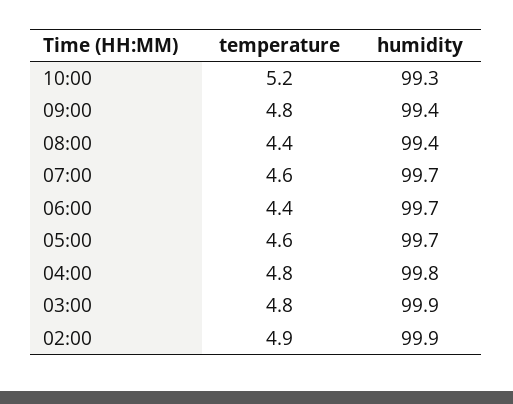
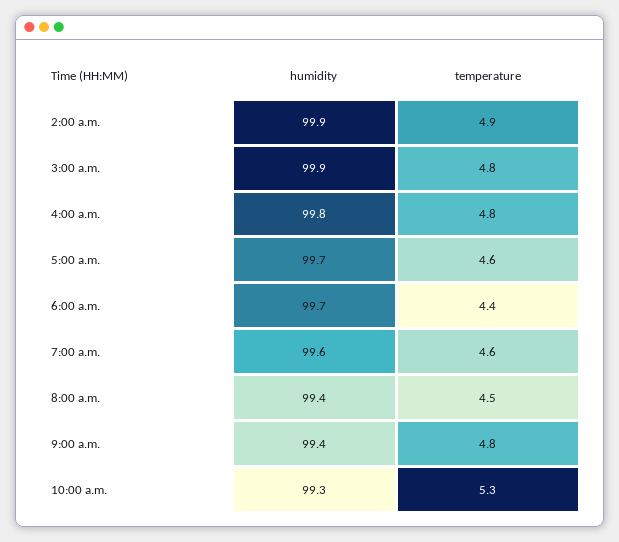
temperature, 10:00: 5.2 -> 5.3
temperature, 08:00: 4.4 -> 4.5
humidity, 07:00: 99.7 -> 99.6

